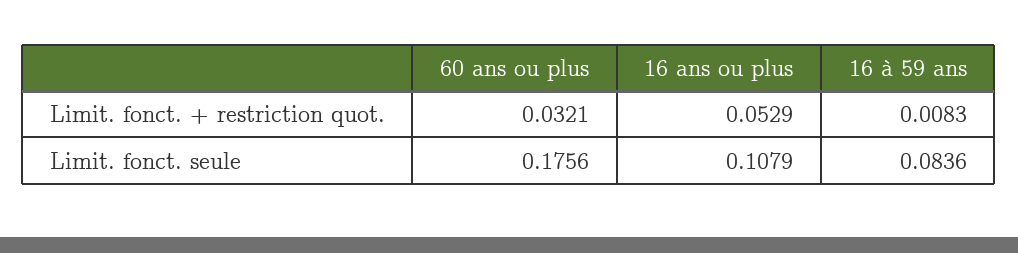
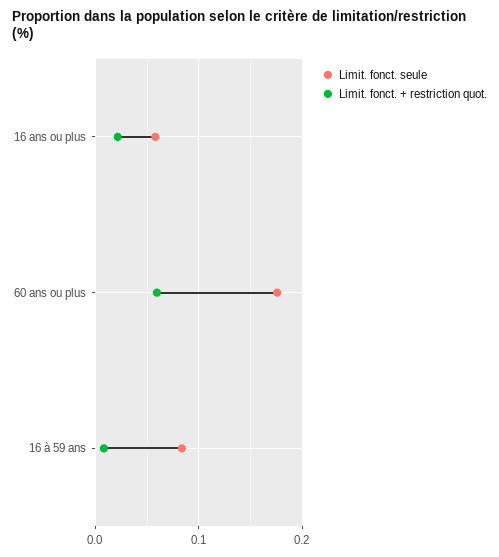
Limit. fonct. + restriction quot., 60 ans ou plus: 0.0321 -> 0.06
Limit. fonct. + restriction quot., 16 ans ou plus: 0.0529 -> 0.02
Limit. fonct. seule, 16 ans ou plus: 0.1079 -> 0.06

